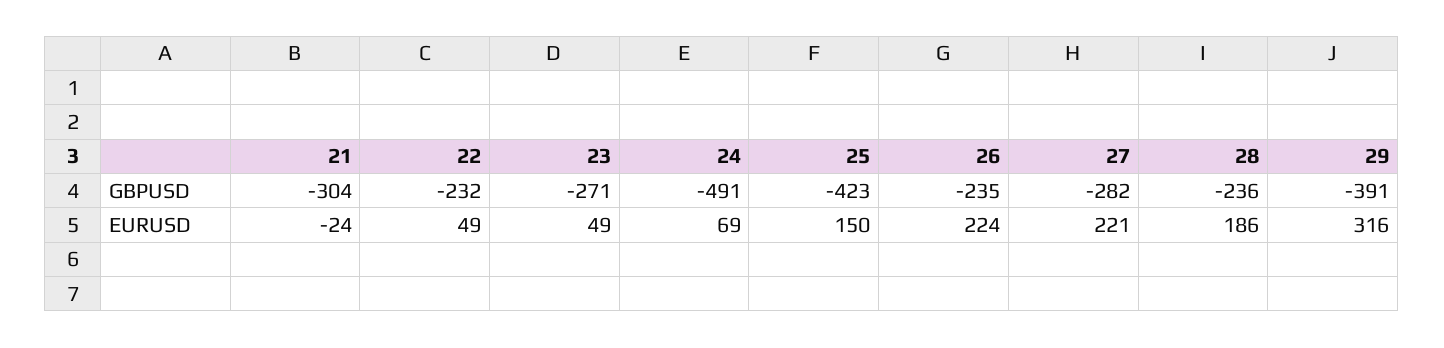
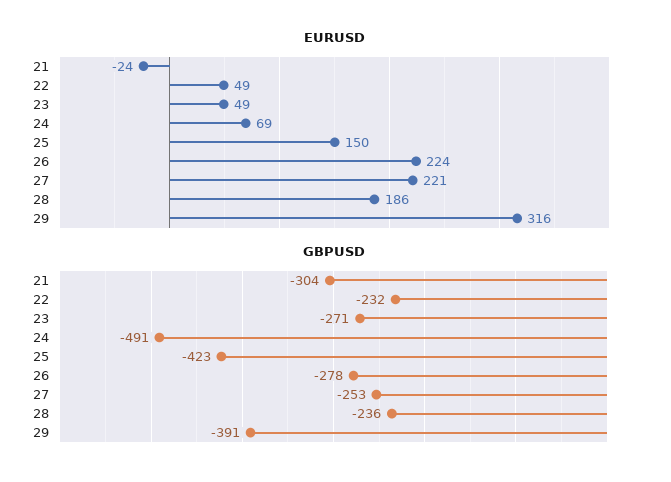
GBPUSD, 26: -235 -> -278
GBPUSD, 27: -282 -> -253

